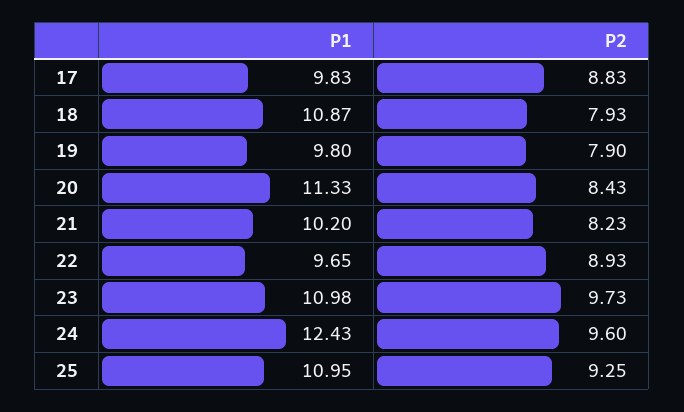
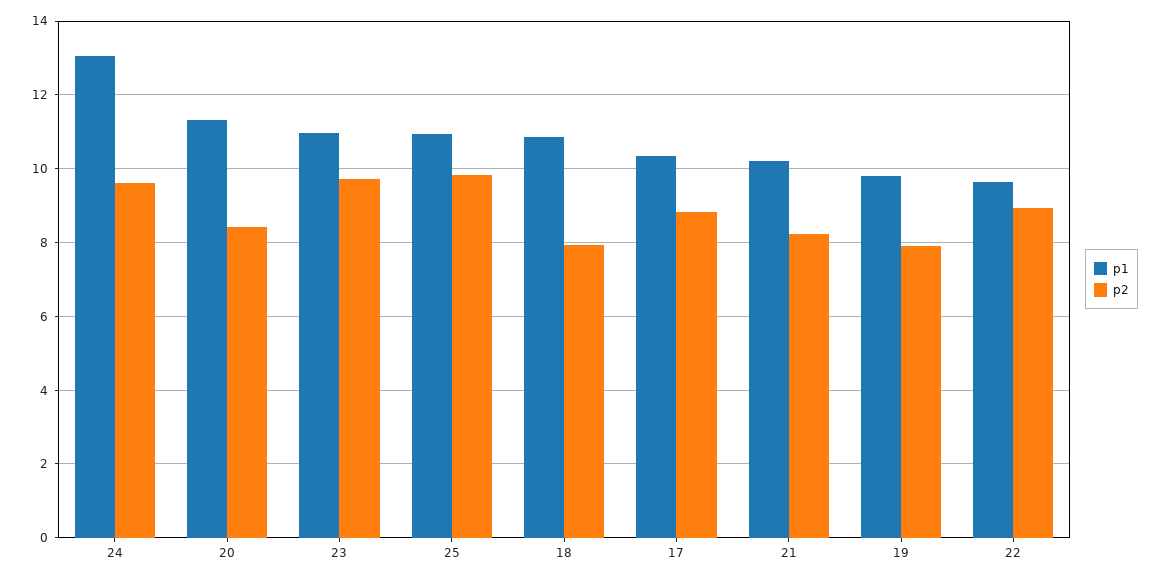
P1, 17: 9.83 -> 10.4
P1, 24: 12.43 -> 13
P2, 25: 9.25 -> 9.8

